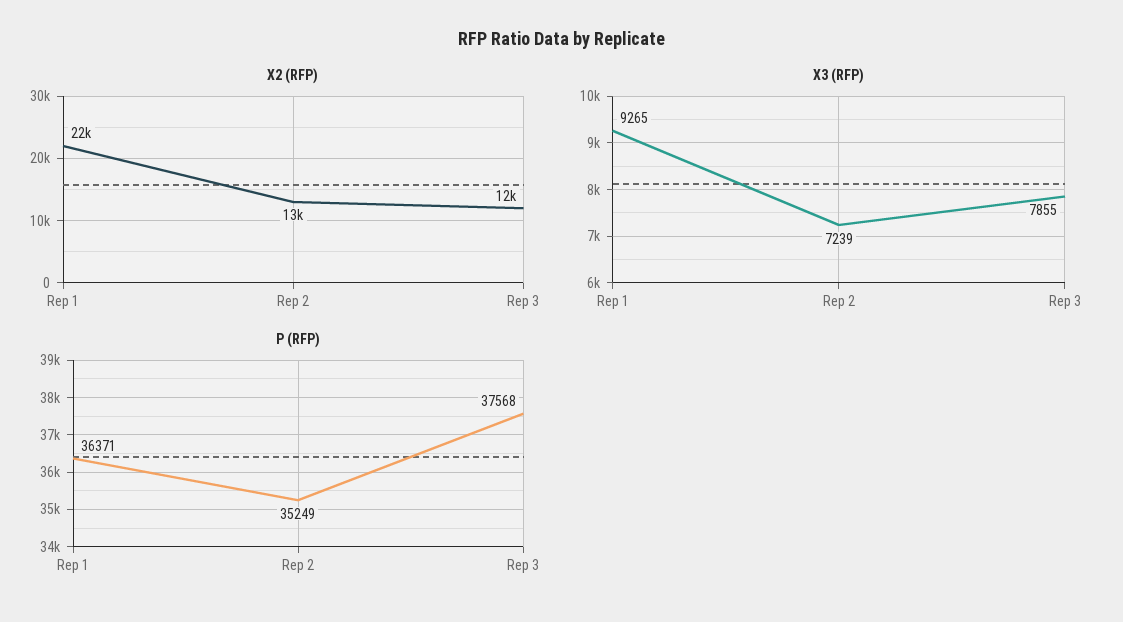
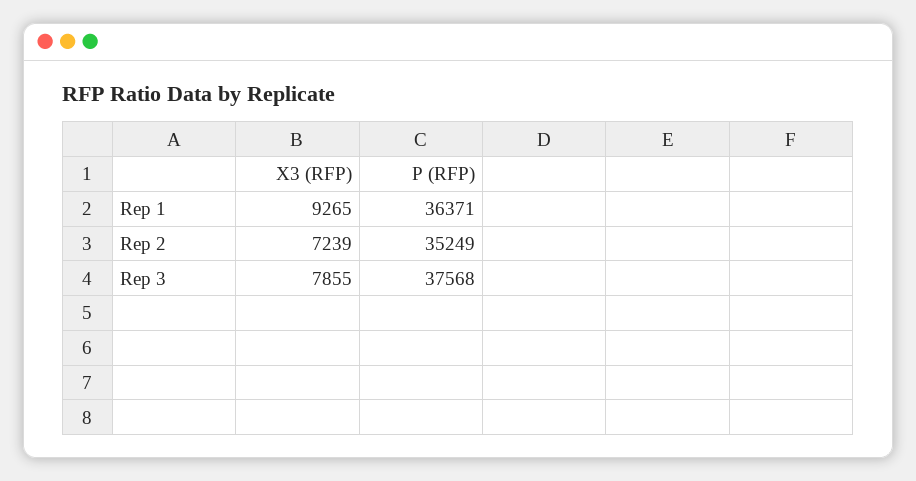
X2 (RFP), Rep 1: 22000 -> none
X2 (RFP), Rep 2: 13000 -> none
X2 (RFP), Rep 3: 12000 -> none

